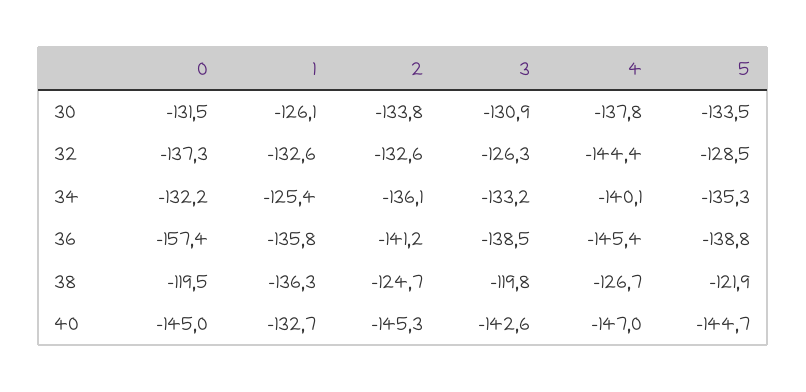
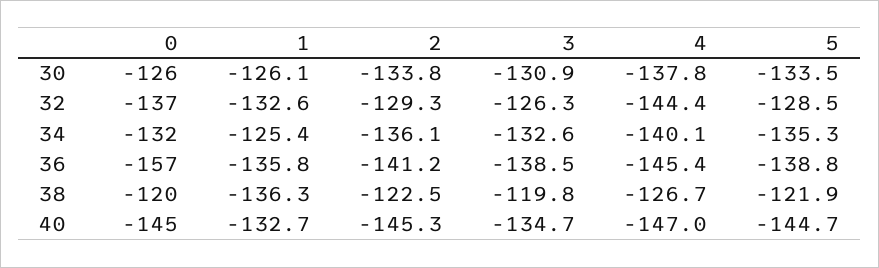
0, 30: -131.5 -> -126
2, 32: -132.6 -> -129.3
3, 34: -133.2 -> -132.6
2, 38: -124.7 -> -122.5
3, 40: -142.6 -> -134.7

